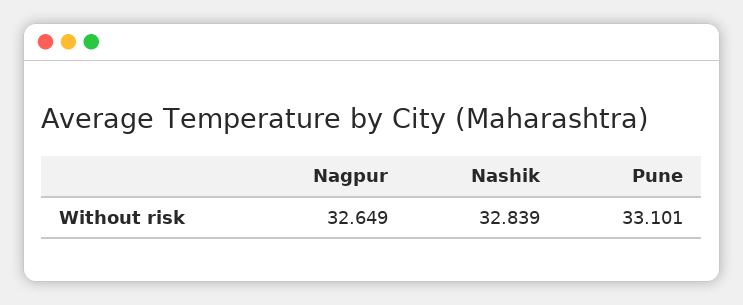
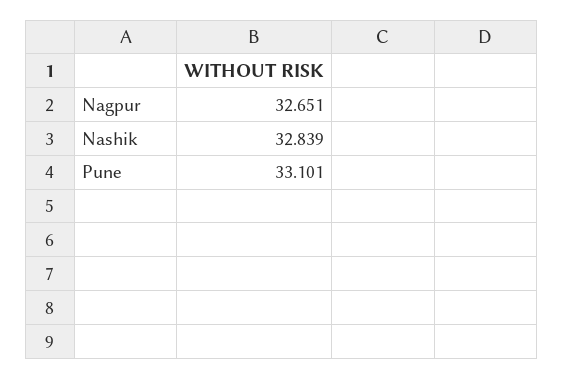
Nagpur: 32.649 -> 32.651

